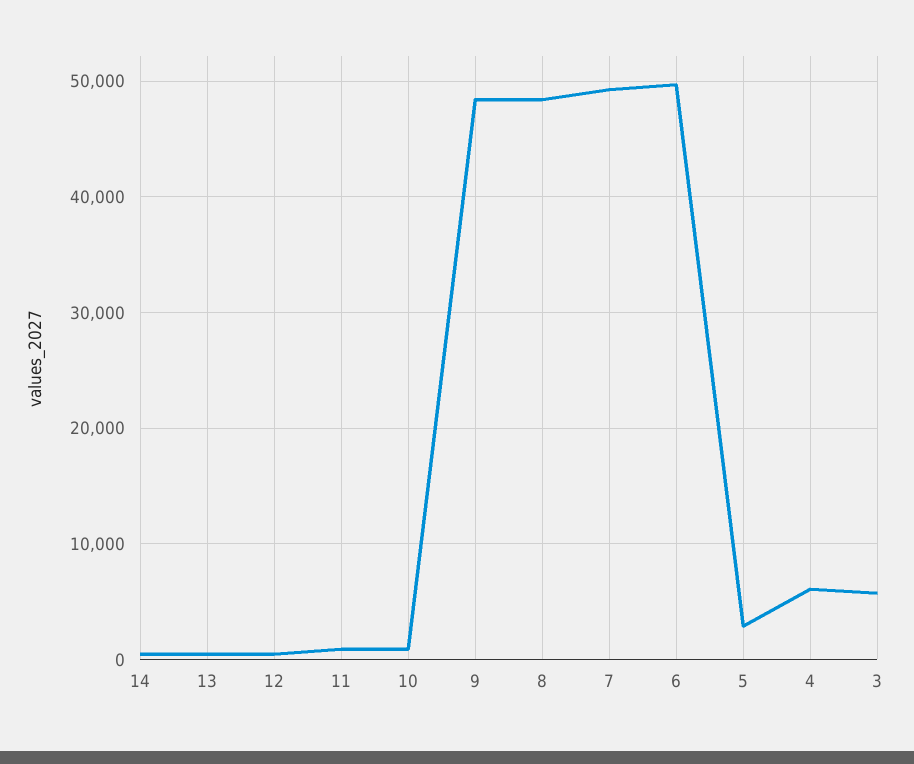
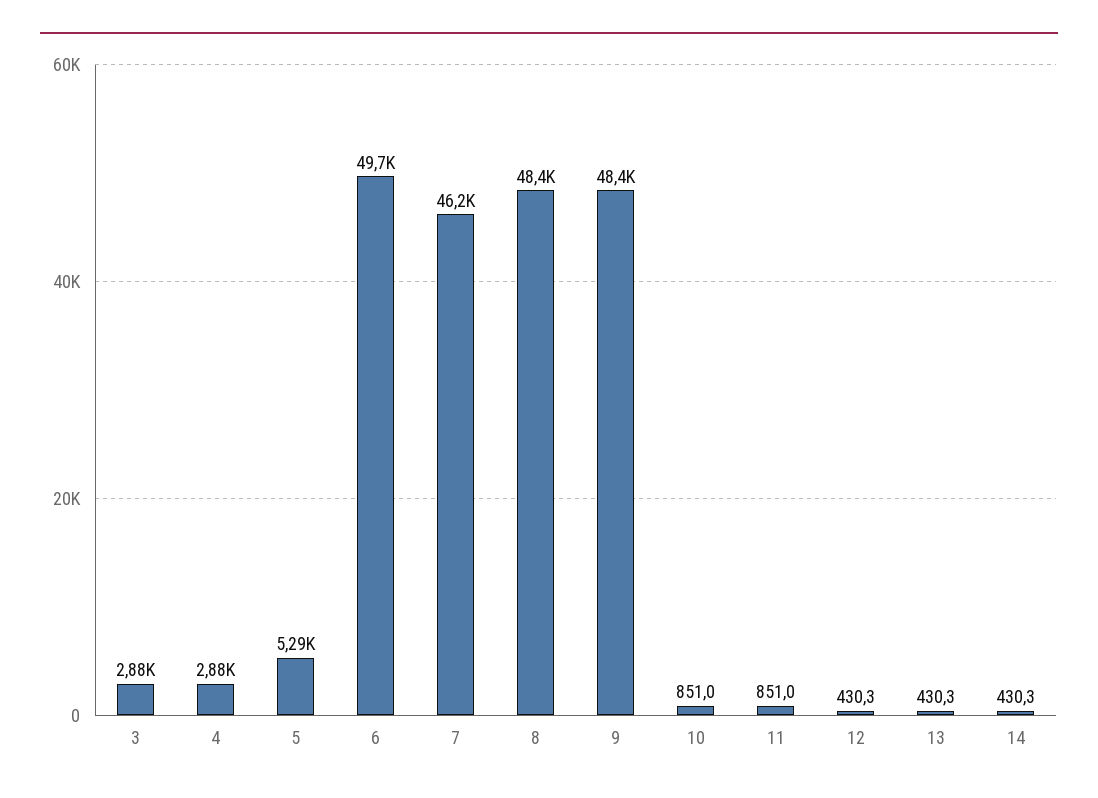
7: 49000 -> 46200
5: 3000 -> 5290
4: 6000 -> 2880
3: 6000 -> 2880

